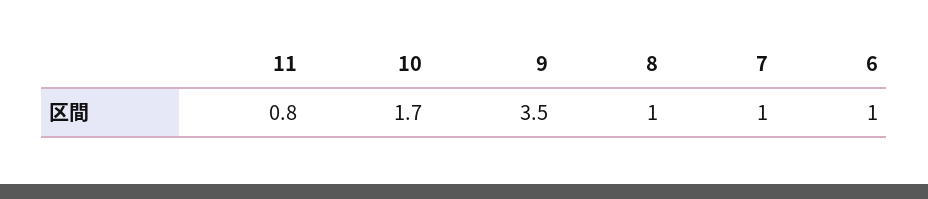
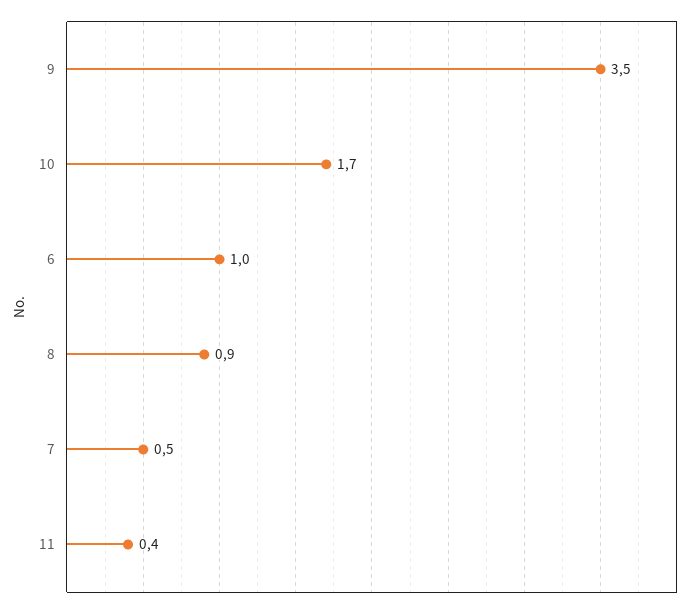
11: 0.8 -> 0.4
8: 1 -> 0.9
7: 1 -> 0.5

